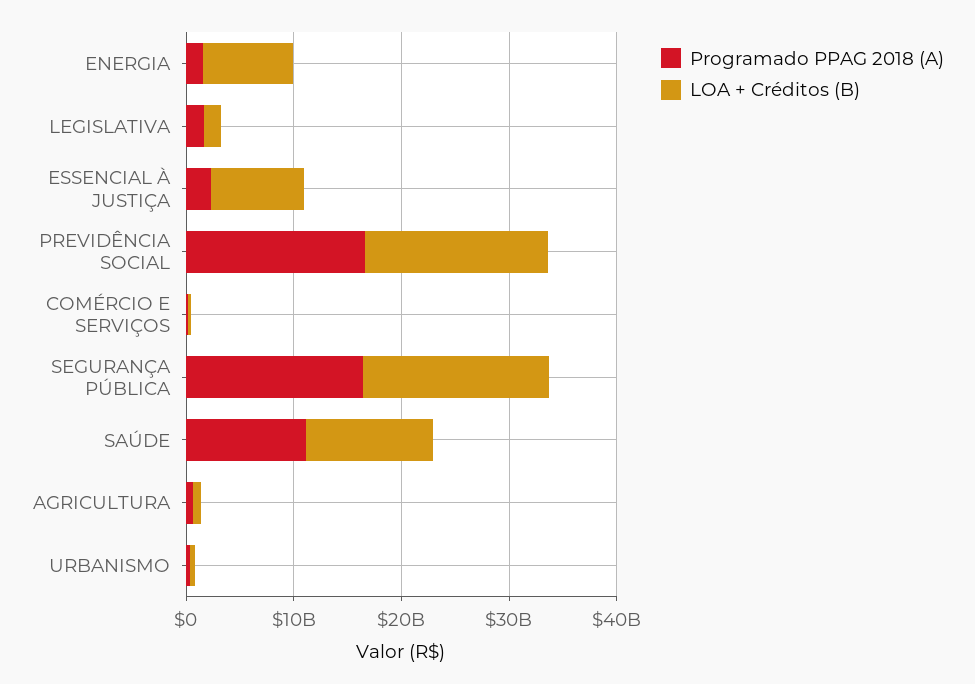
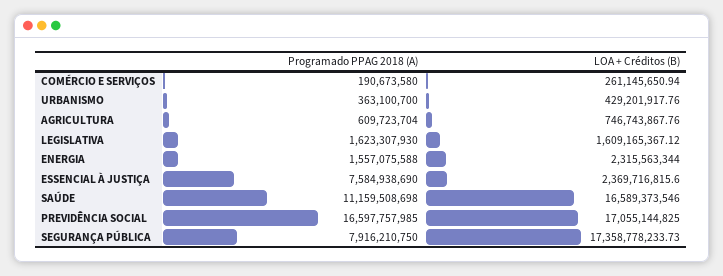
LOA + Créditos (B), ENERGIA: 8000000000 -> 2315563344
Programado PPAG 2018 (A), ESSENCIAL À JUSTIÇA: 2000000000 -> 7584938690
LOA + Créditos (B), ESSENCIAL À JUSTIÇA: 8000000000 -> 2369716815.6
Programado PPAG 2018 (A), SEGURANÇA PÚBLICA: 16000000000 -> 7916210750
LOA + Créditos (B), SAÚDE: 12000000000 -> 16589373546

